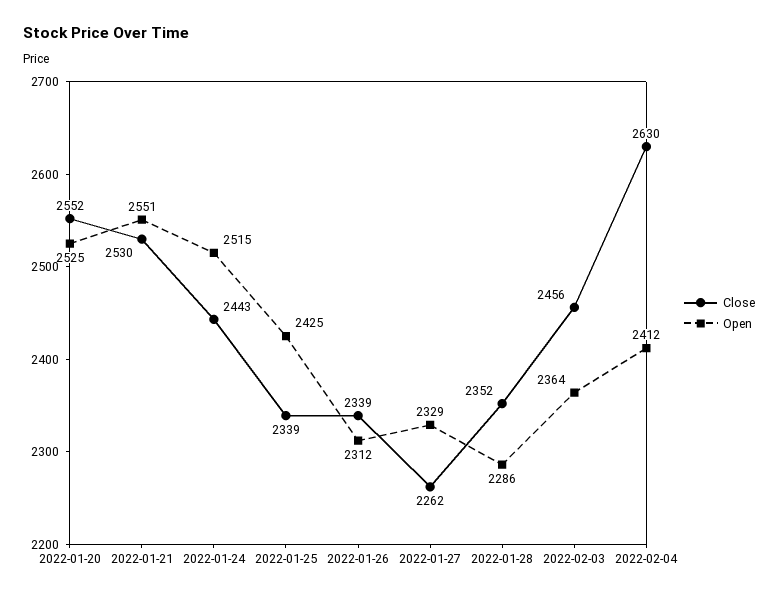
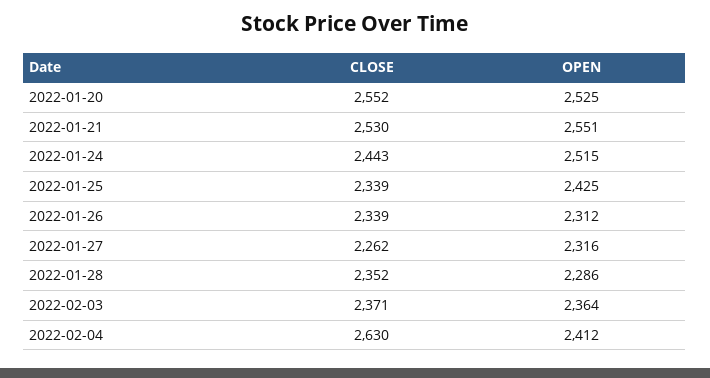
Open, 2022-01-27: 2329 -> 2316
Close, 2022-02-03: 2456 -> 2371

